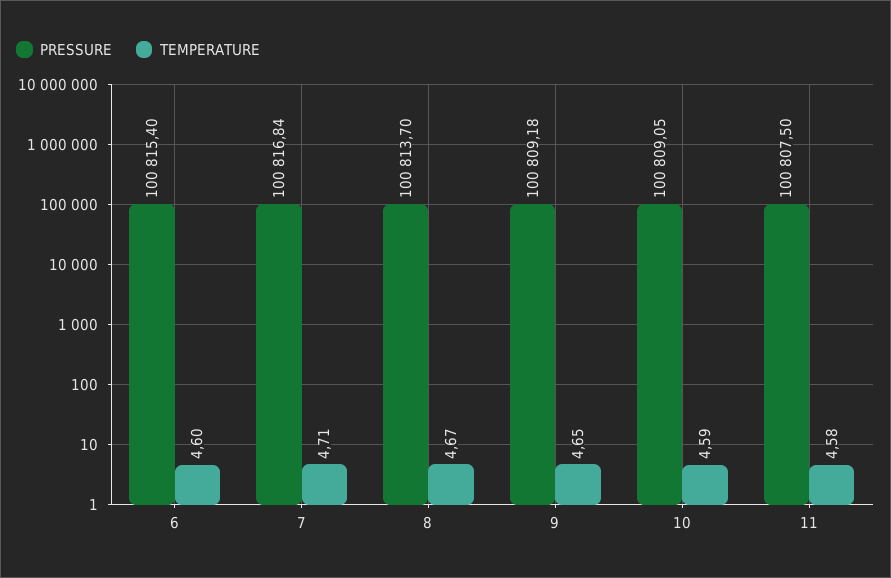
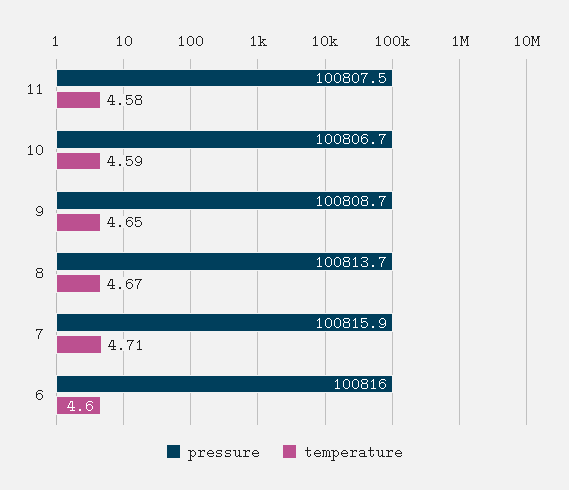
PRESSURE, 6: 100815.4 -> 100816
PRESSURE, 7: 100816.84 -> 100815.9
PRESSURE, 9: 100809.18 -> 100808.7
PRESSURE, 10: 100809.05 -> 100806.7

